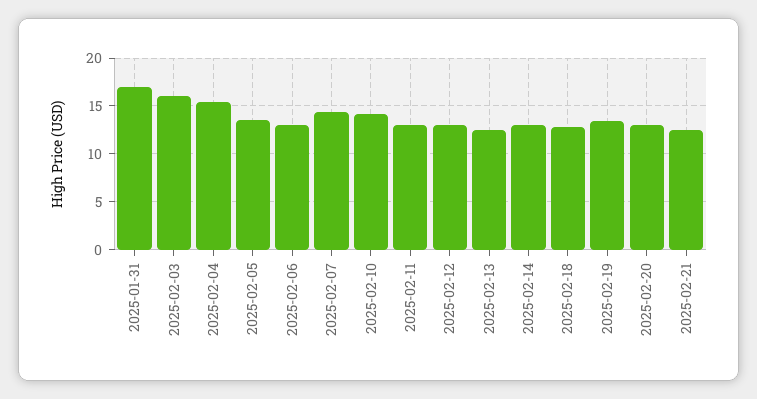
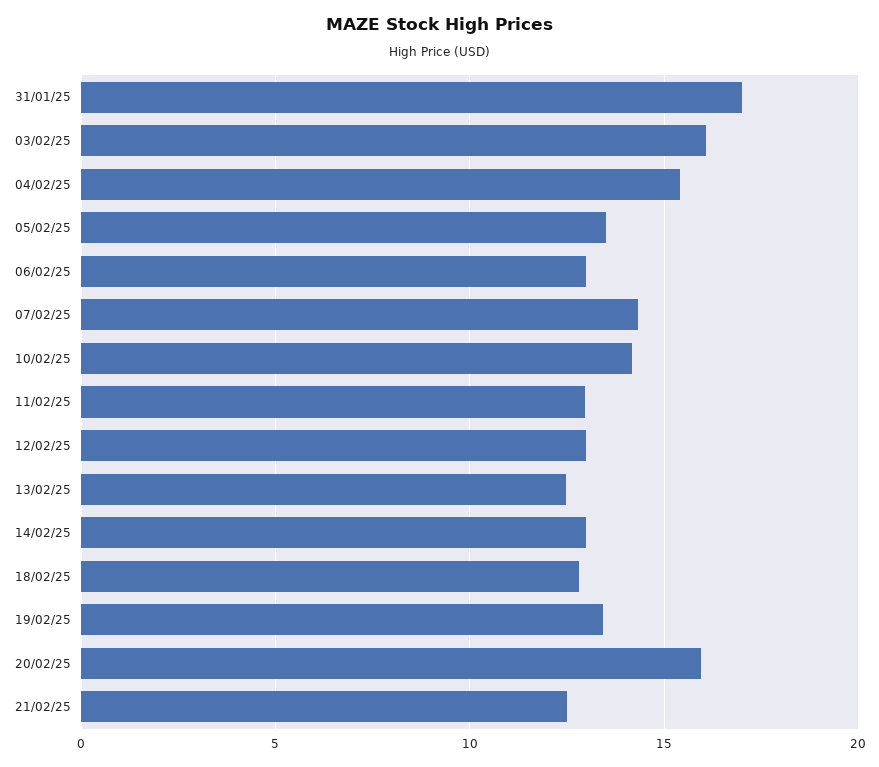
2025-02-20: 13 -> 16

